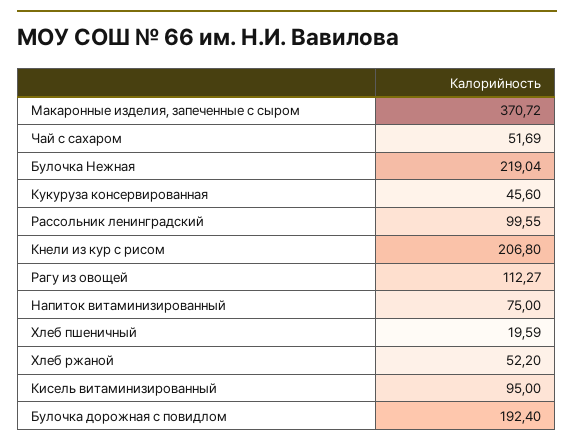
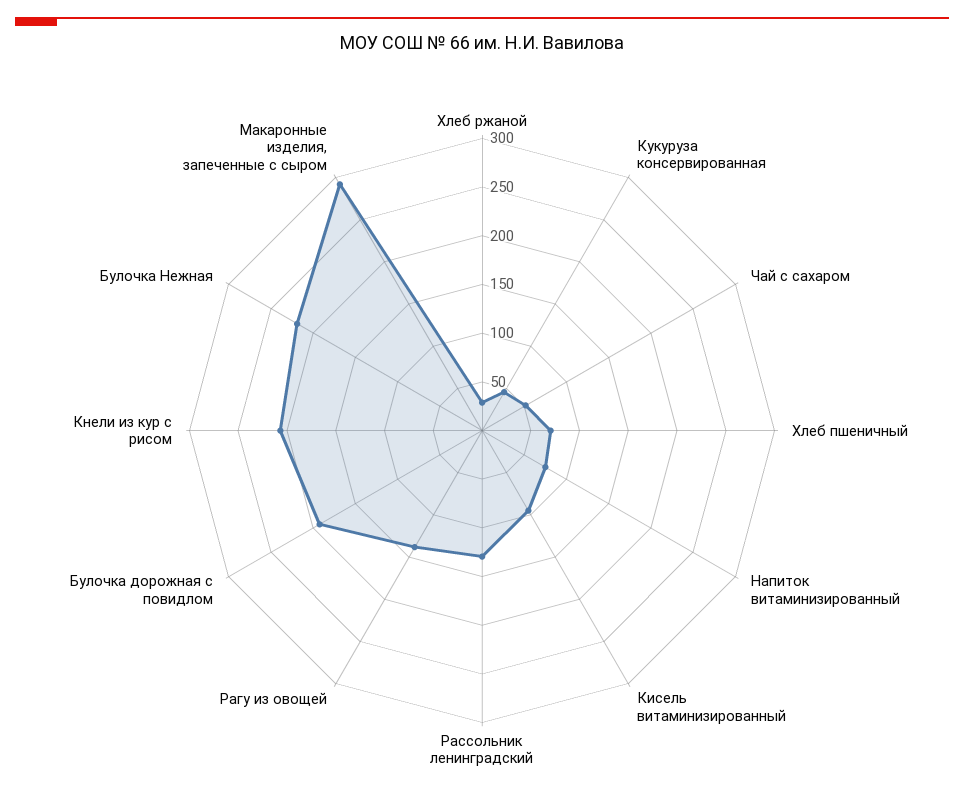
Макаронные изделия, запеченные с сыром: 370.72 -> 290
Рассольник ленинградский: 99.55 -> 130
Рагу из овощей: 112.27 -> 140
Хлеб пшеничный: 19.59 -> 70
Хлеб ржаной: 52.2 -> 30

